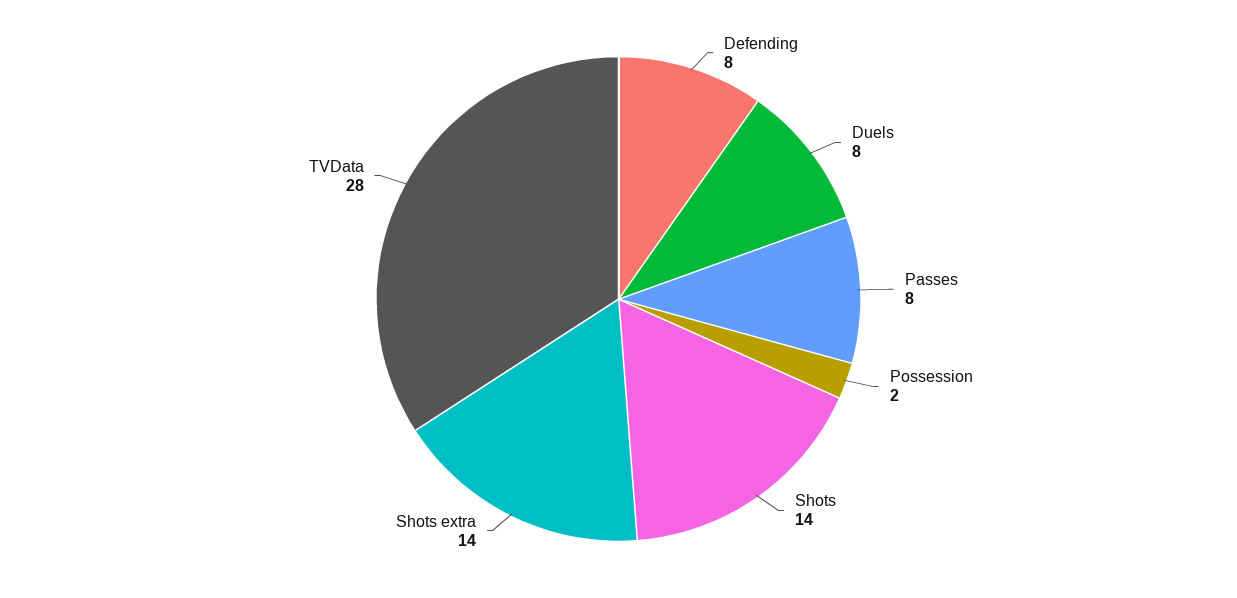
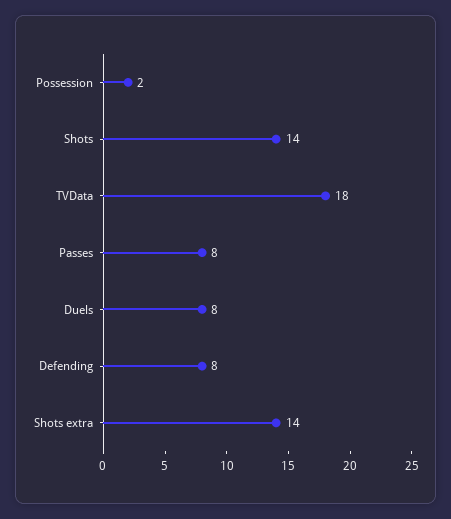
TVData: 28 -> 18

